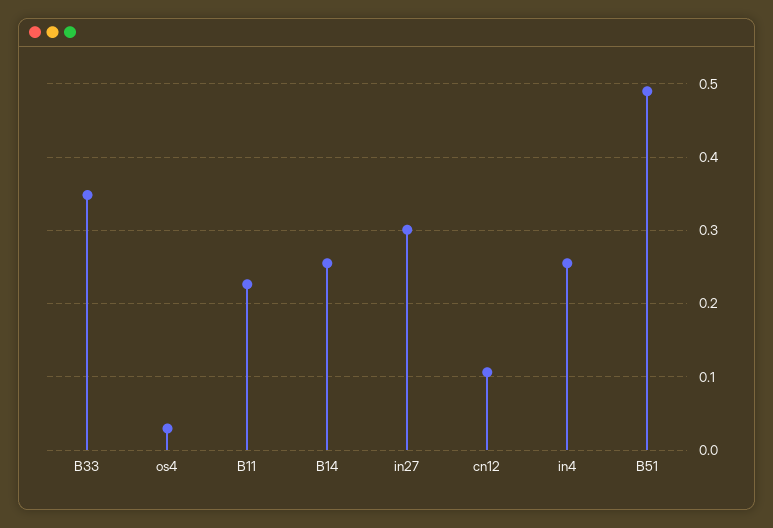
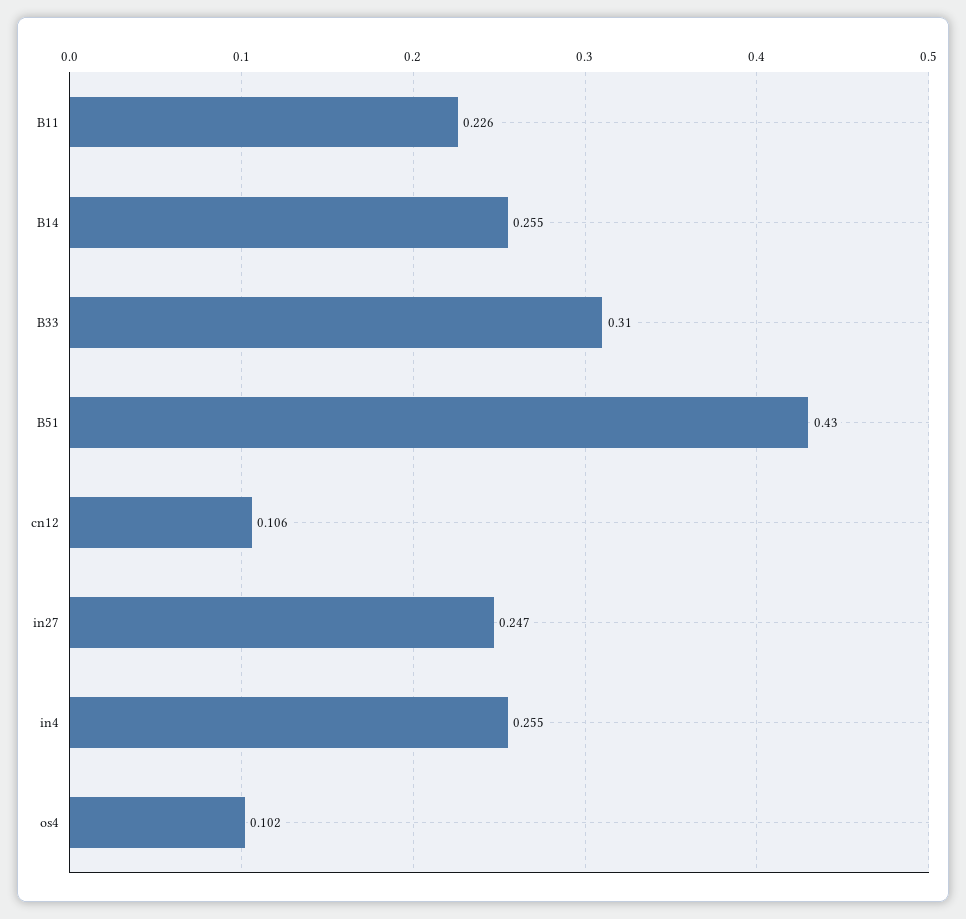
B33: 0.35 -> 0.31
os4: 0.03 -> 0.102
in27: 0.3 -> 0.247
B51: 0.49 -> 0.43

